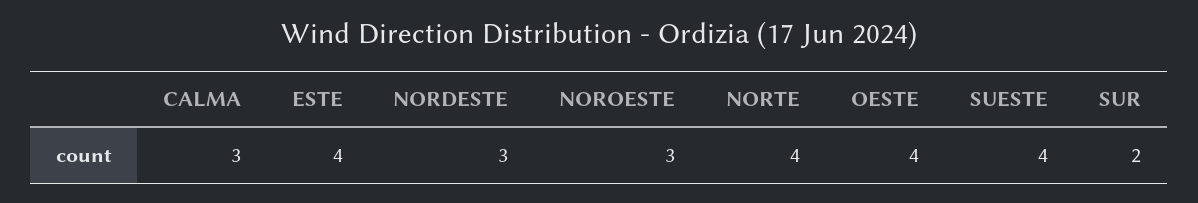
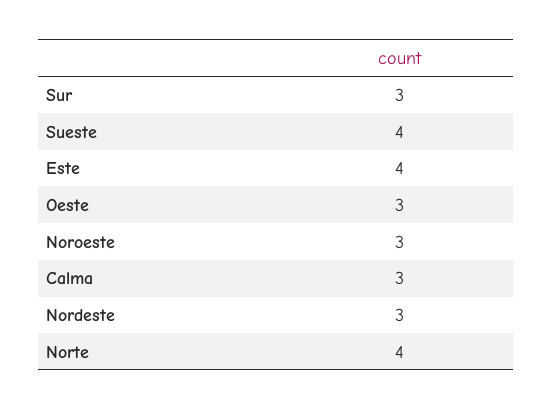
OESTE: 4 -> 3
SUR: 2 -> 3

